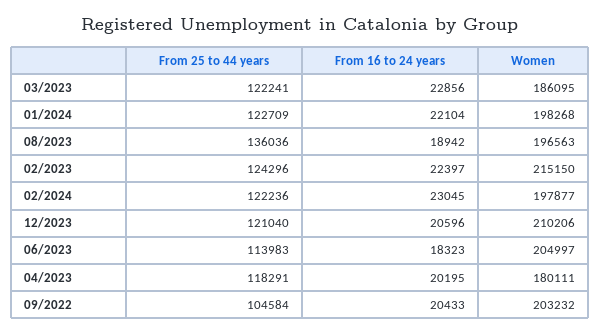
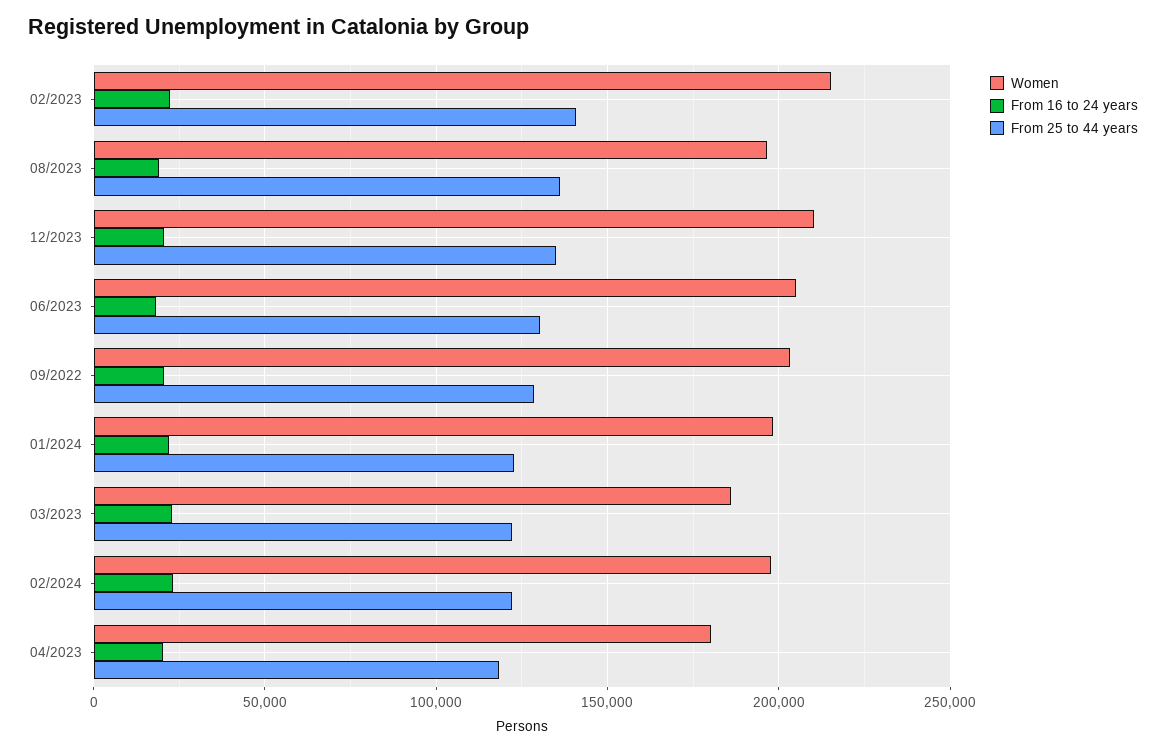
From 25 to 44 years, 02/2023: 124296 -> 140000
From 25 to 44 years, 12/2023: 121040 -> 135000
From 25 to 44 years, 06/2023: 113983 -> 130000
From 25 to 44 years, 09/2022: 104584 -> 130000

